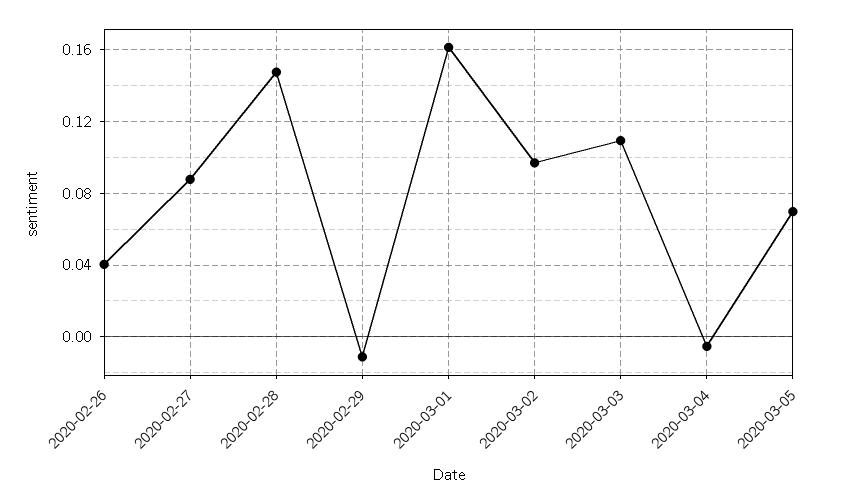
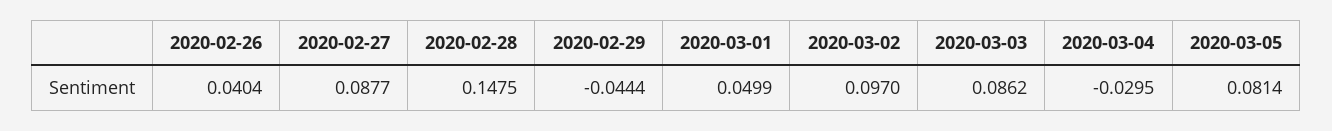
2020-02-29: -0.01 -> -0.0444
2020-03-01: 0.16 -> 0.0499
2020-03-03: 0.11 -> 0.0862
2020-03-04: -0.005 -> -0.0295
2020-03-05: 0.07 -> 0.0814

